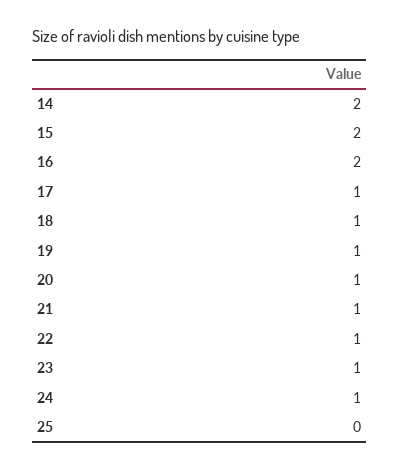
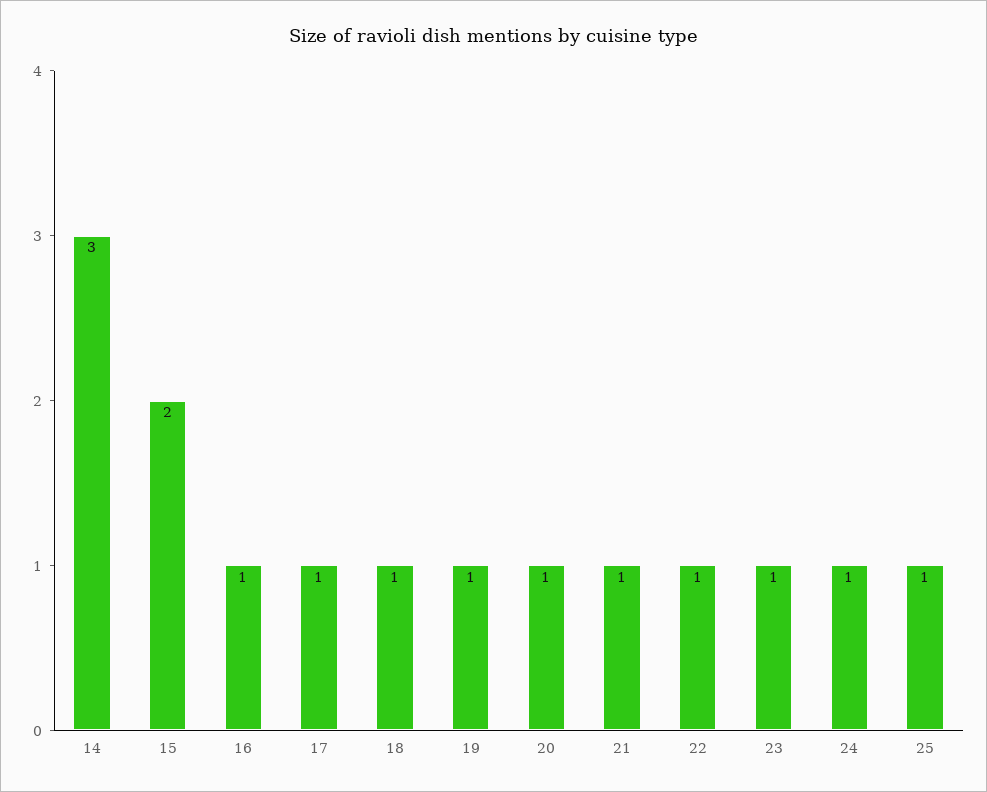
14: 2 -> 3
16: 2 -> 1
25: 0 -> 1

